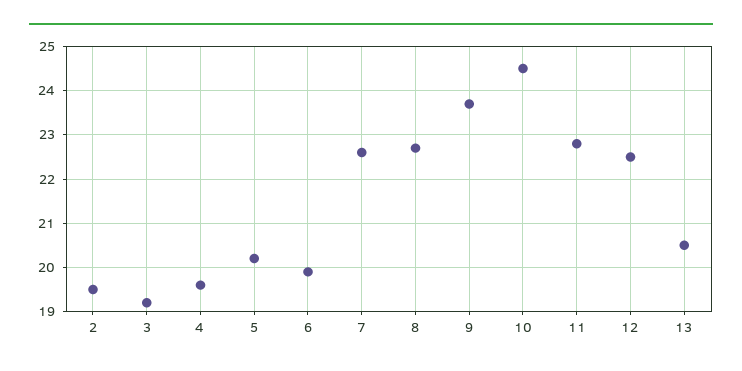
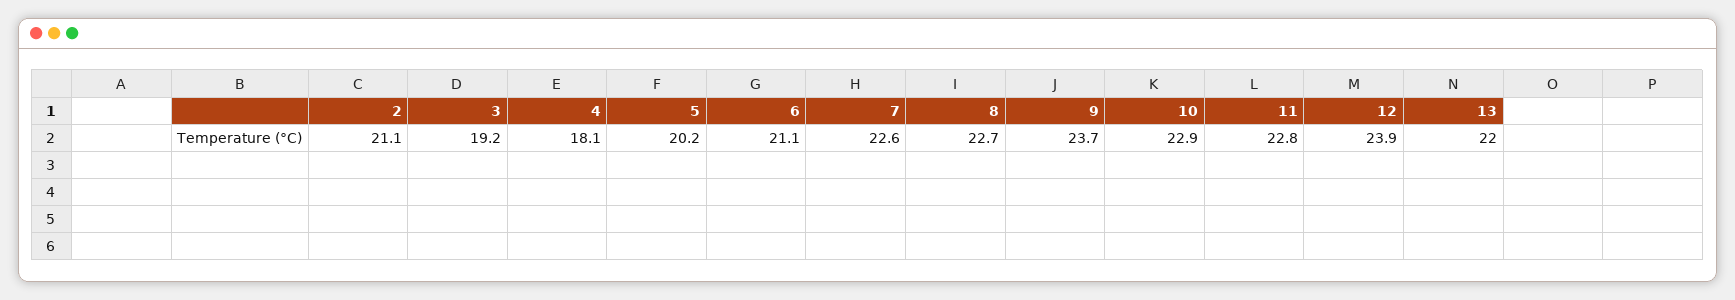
2: 19.5 -> 21.1
4: 19.5 -> 18.1
6: 20 -> 21.1
10: 24.5 -> 22.9
12: 22.5 -> 23.9
13: 20.5 -> 22

